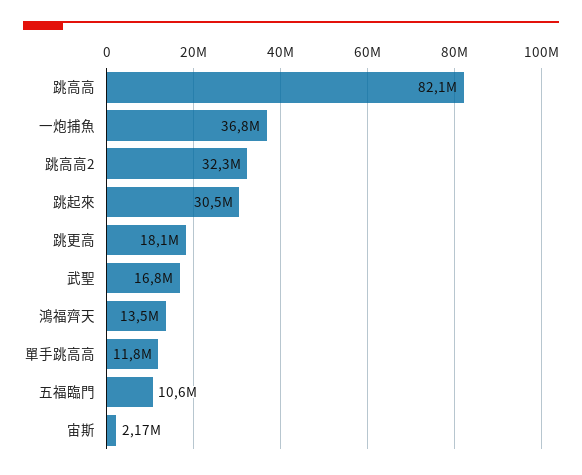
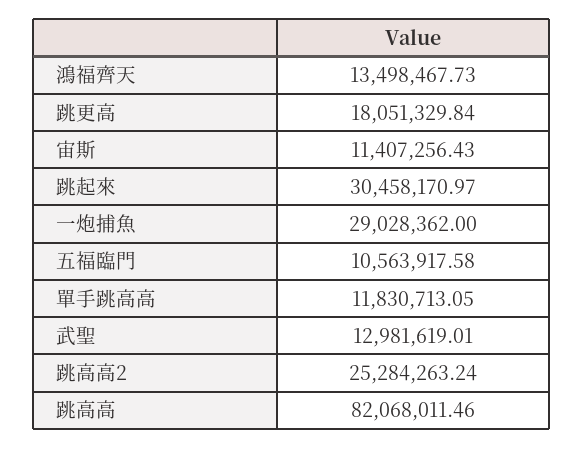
一炮捕魚: 36800000 -> 29028362
跳高高2: 32300000 -> 25284263.24
武聖: 16800000 -> 12981619.01
宙斯: 2170000 -> 11407256.43

